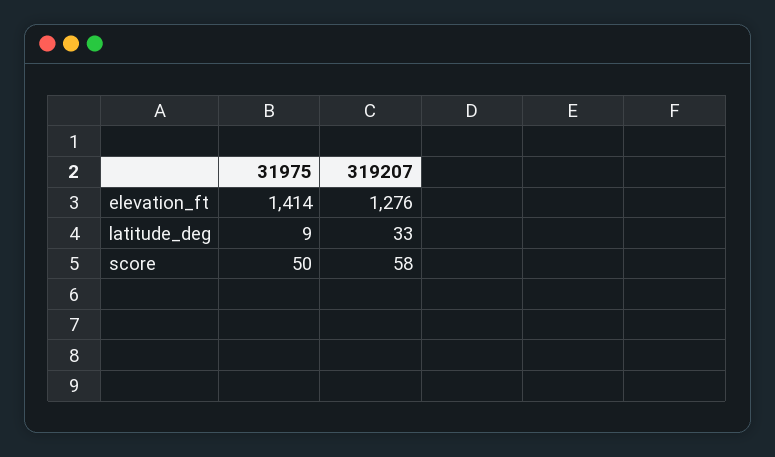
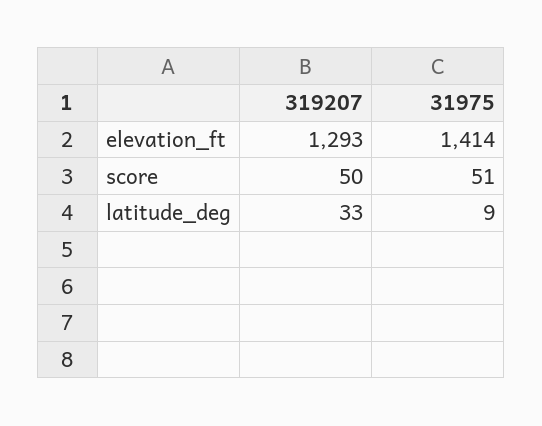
319207, elevation_ft: 1276 -> 1293
31975, score: 50 -> 51
319207, score: 58 -> 50

